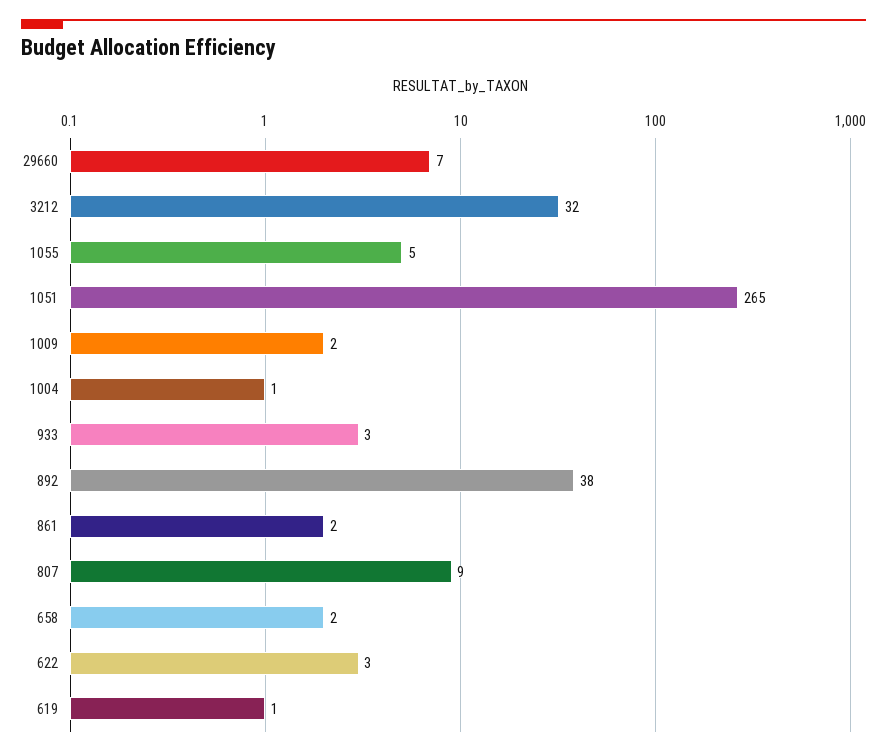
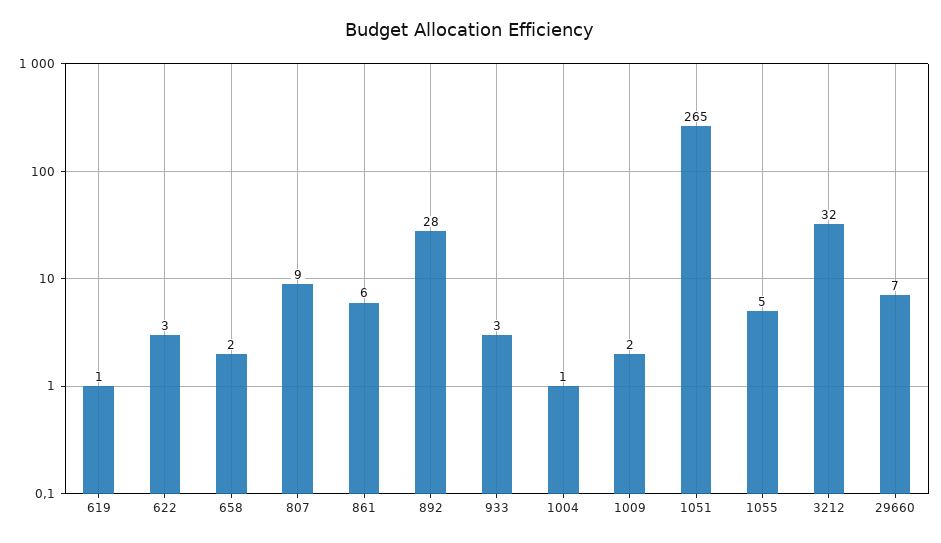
892: 38 -> 28
861: 2 -> 6

